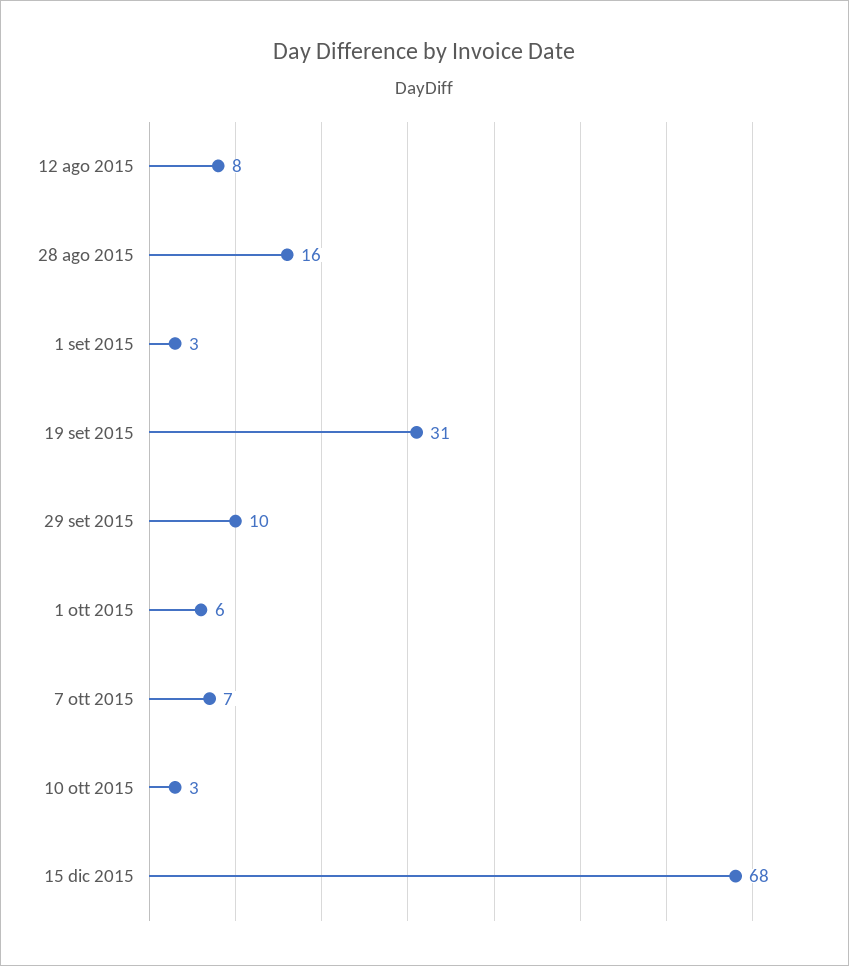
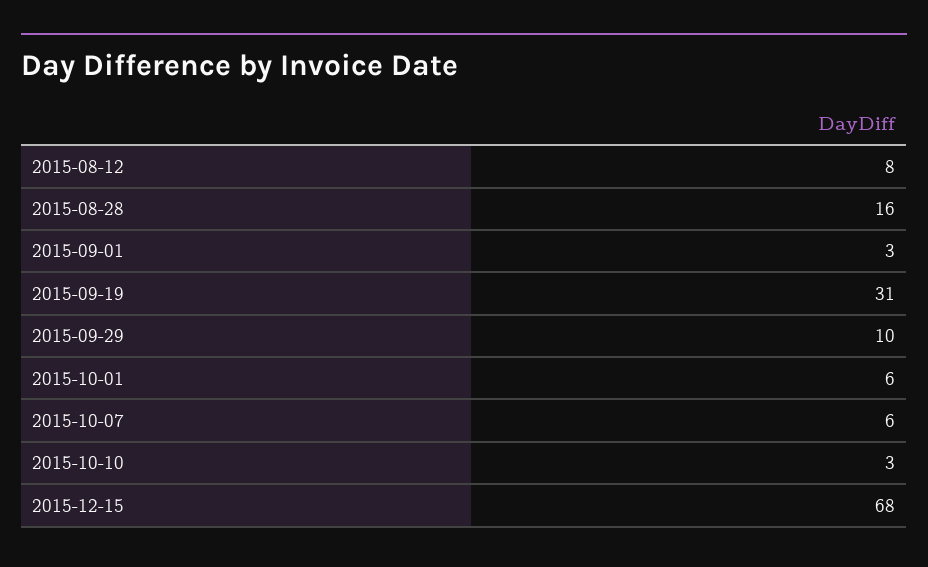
7 ott 2015: 7 -> 6

